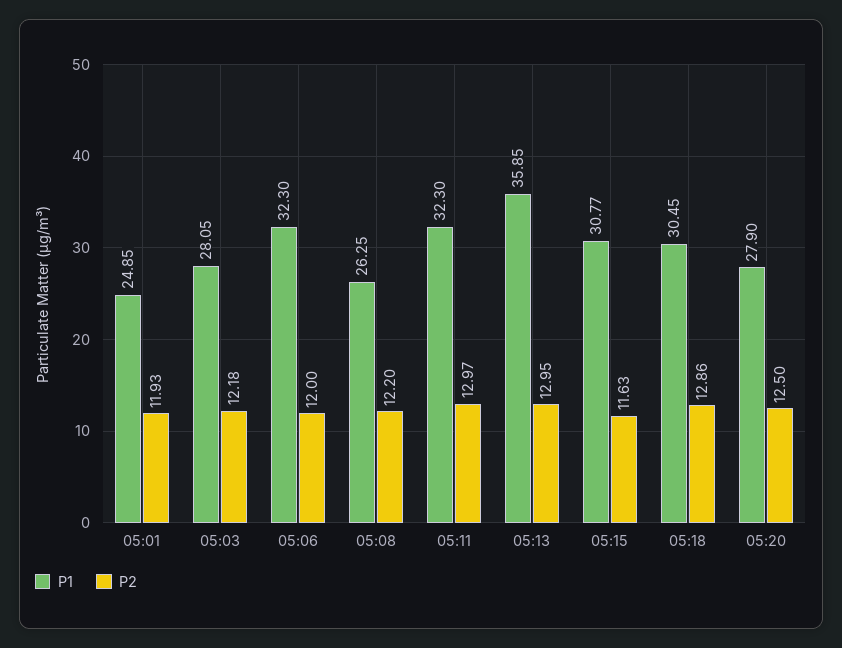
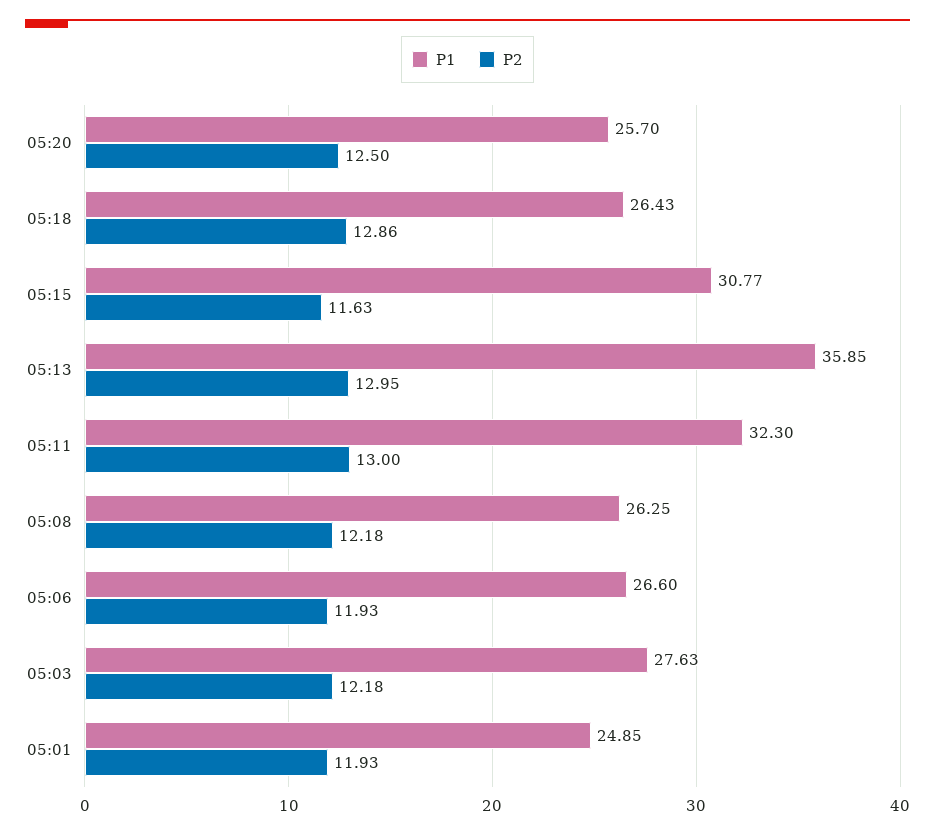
P1, 05:03: 28.05 -> 27.63
P1, 05:06: 32.3 -> 26.6
P2, 05:06: 12 -> 11.93
P2, 05:08: 12.2 -> 12.18
P2, 05:11: 12.97 -> 13
P1, 05:18: 30.45 -> 26.43
P1, 05:20: 27.9 -> 25.7

